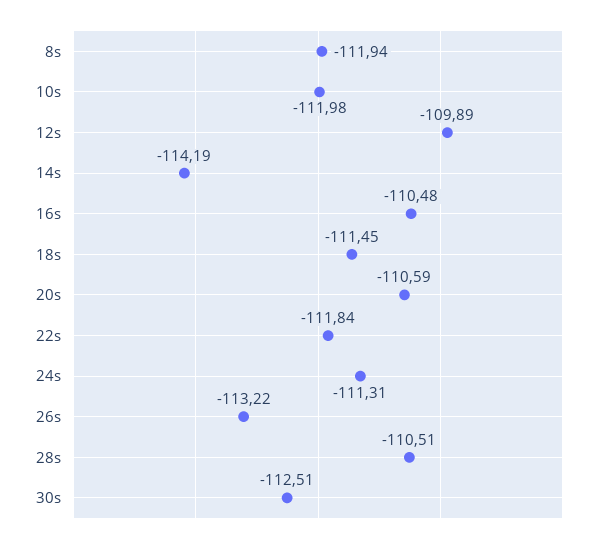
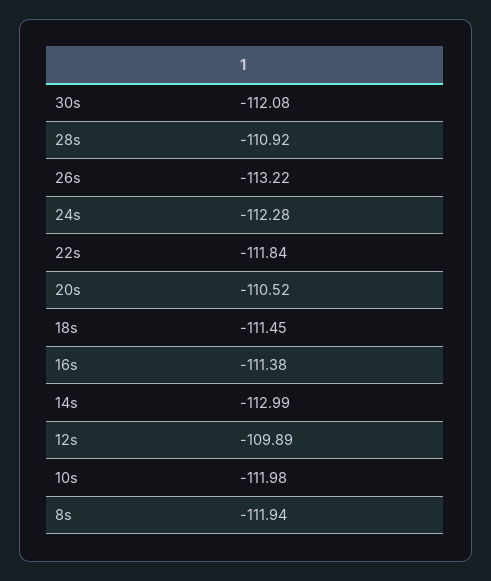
14s: -114.19 -> -112.99
16s: -110.48 -> -111.38
20s: -110.59 -> -110.52
24s: -111.31 -> -112.28
28s: -110.51 -> -110.92
30s: -112.51 -> -112.08

